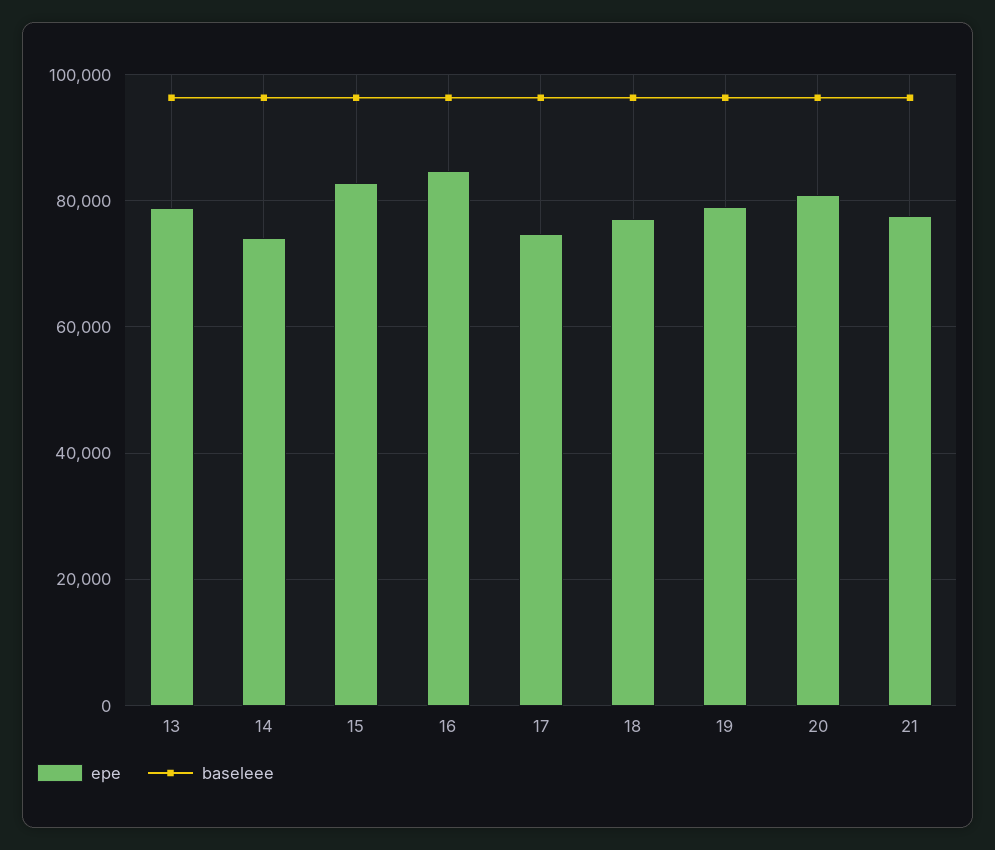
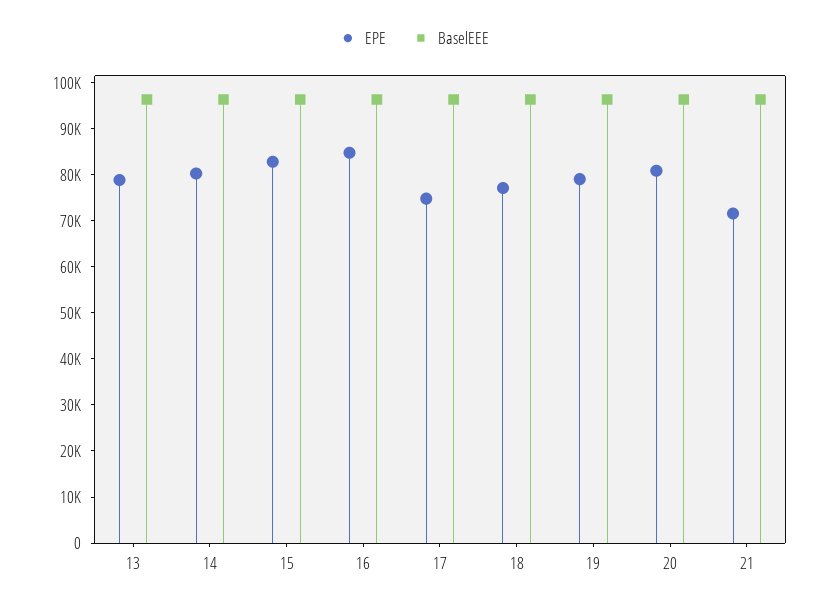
epe, 14: 74000 -> 80000
epe, 21: 78000 -> 72000

